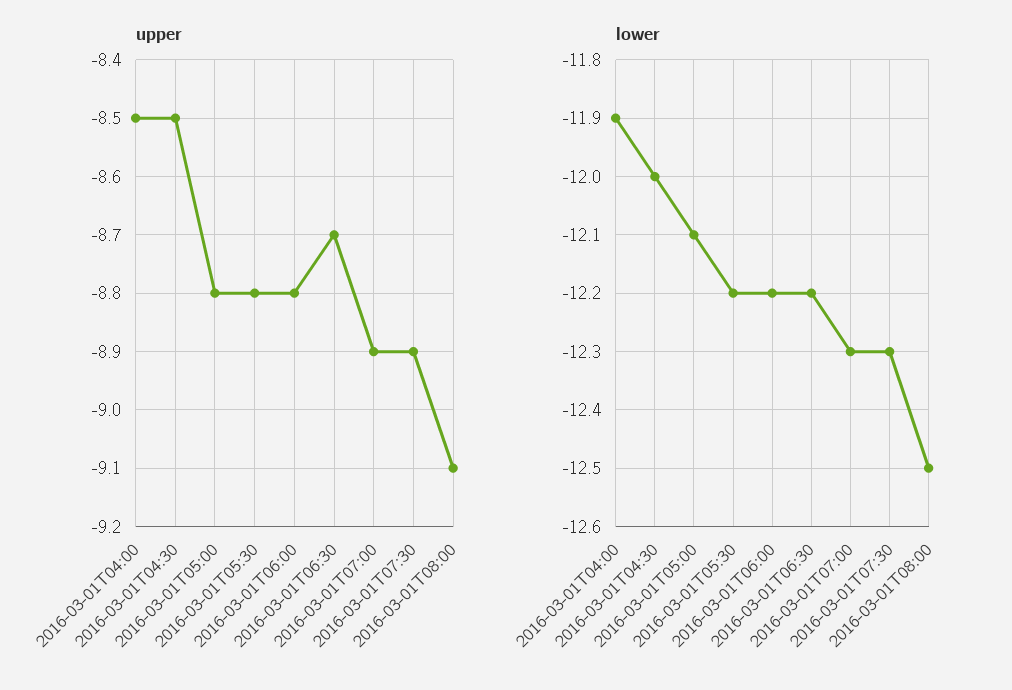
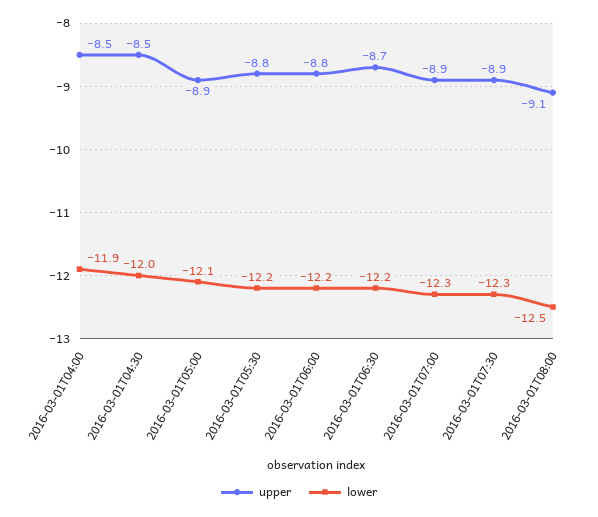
upper, 2016-03-01T05:00: -8.8 -> -8.9

